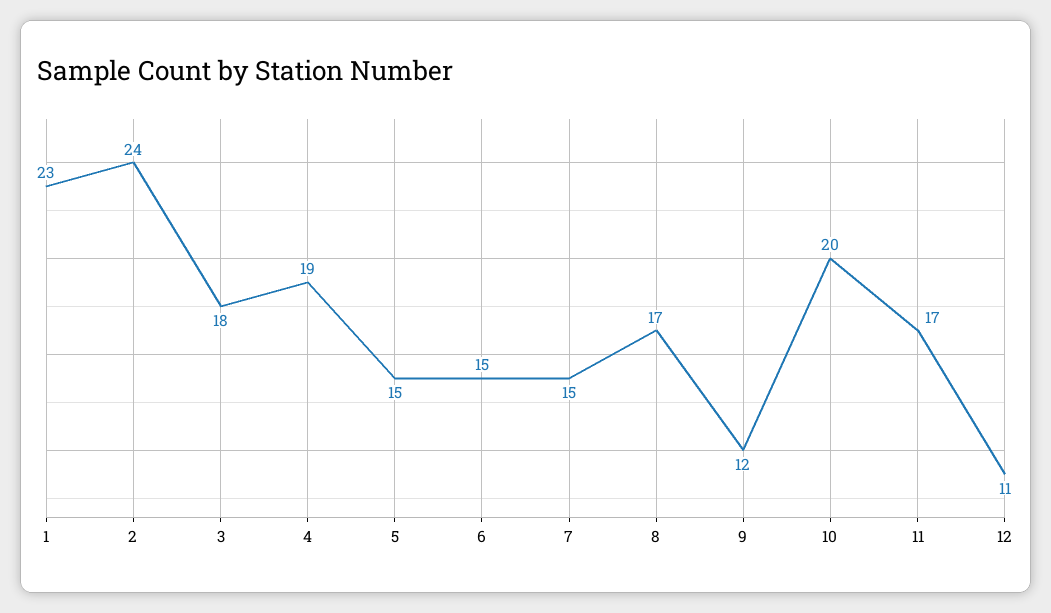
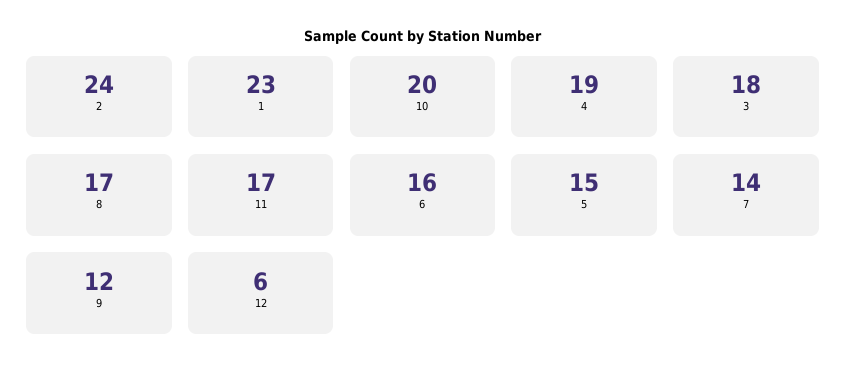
6: 15 -> 16
7: 15 -> 14
12: 11 -> 6

